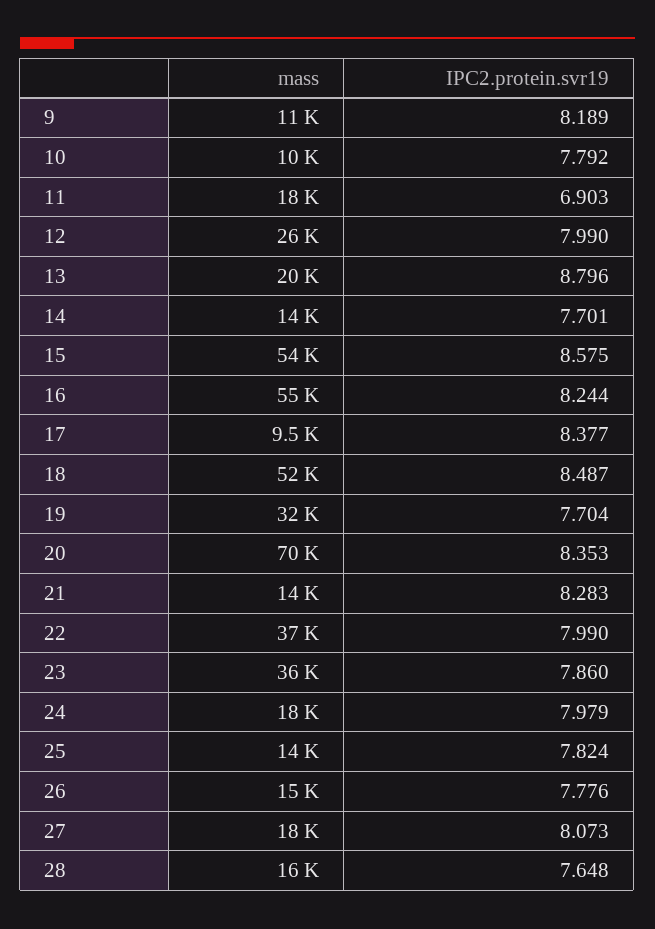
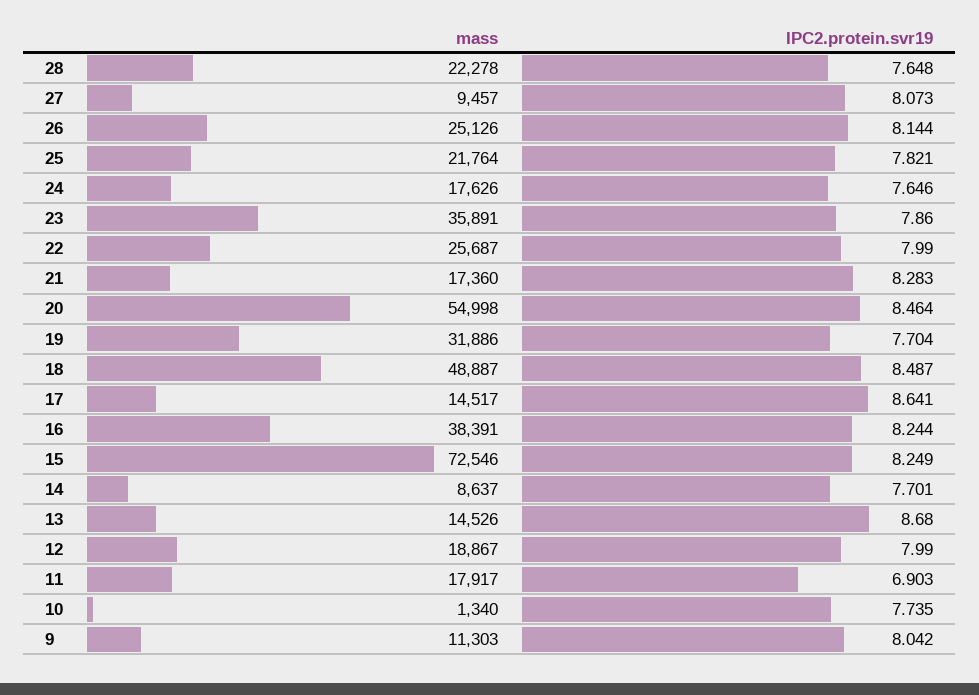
IPC2.protein.svr19, 9: 8.189 -> 8.042
mass, 10: 10000 -> 1340
IPC2.protein.svr19, 10: 7.792 -> 7.735
mass, 12: 26000 -> 18867
mass, 13: 20000 -> 14526
IPC2.protein.svr19, 13: 8.796 -> 8.68
mass, 14: 14000 -> 8637
mass, 15: 54000 -> 72546
IPC2.protein.svr19, 15: 8.575 -> 8.249
mass, 16: 55000 -> 38391
mass, 17: 9500 -> 14517
IPC2.protein.svr19, 17: 8.377 -> 8.641
mass, 18: 52000 -> 48887
mass, 20: 70000 -> 54998
IPC2.protein.svr19, 20: 8.353 -> 8.464
mass, 21: 14000 -> 17360
mass, 22: 37000 -> 25687
IPC2.protein.svr19, 24: 7.979 -> 7.646
mass, 25: 14000 -> 21764
IPC2.protein.svr19, 25: 7.824 -> 7.821
mass, 26: 15000 -> 25126
IPC2.protein.svr19, 26: 7.776 -> 8.144
mass, 27: 18000 -> 9457
mass, 28: 16000 -> 22278

